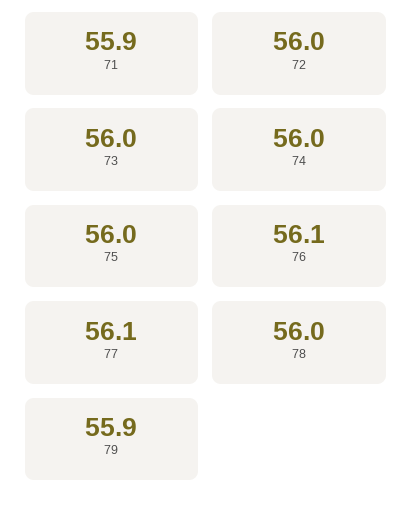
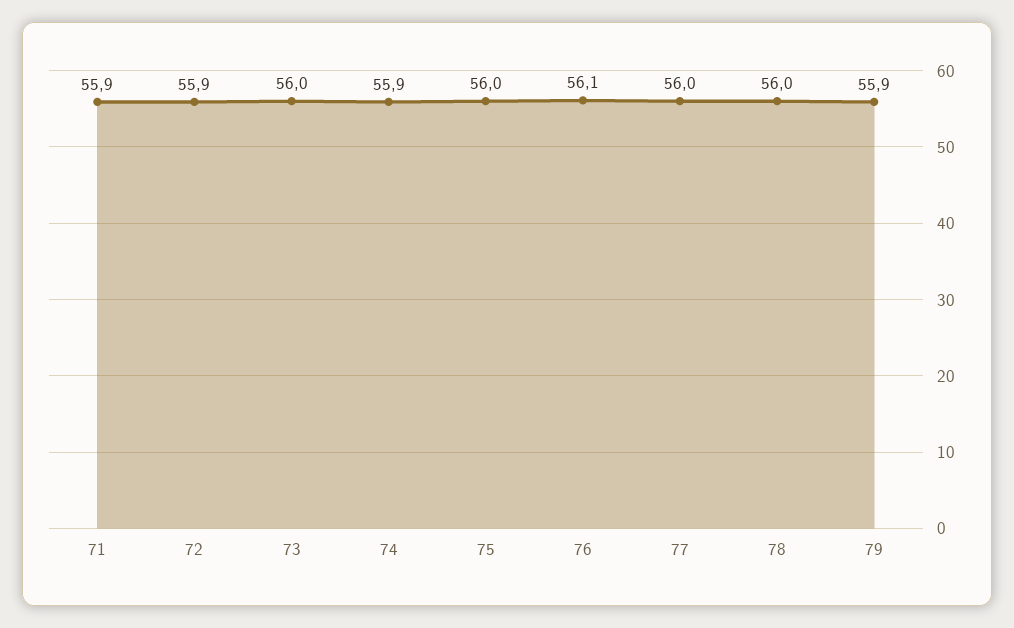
72: 56 -> 55.9
74: 56 -> 55.9
77: 56.1 -> 56

